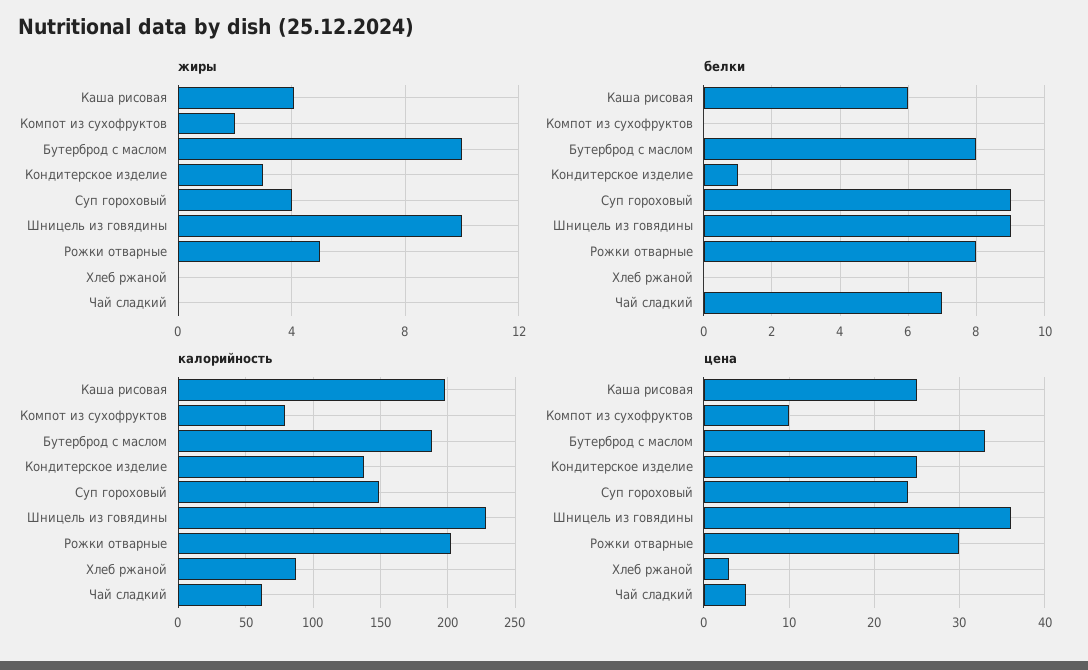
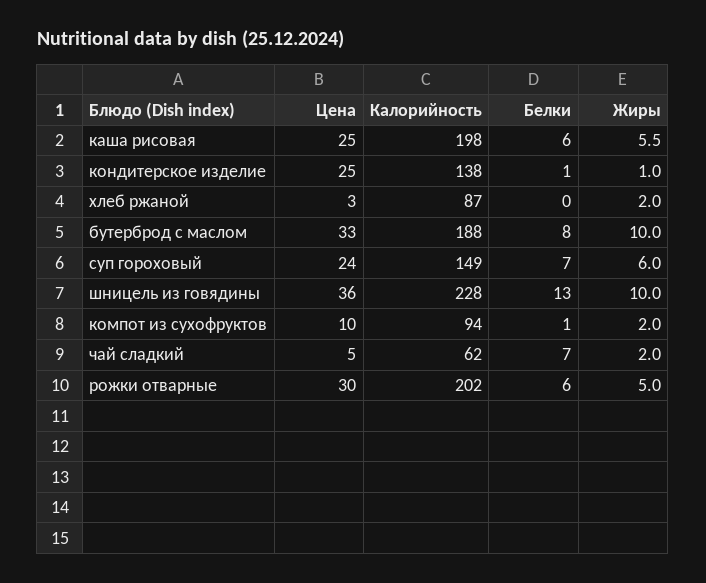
жиры, Каша рисовая: 4 -> 5.5
жиры, Кондитерское изделие: 3 -> 1
жиры, Суп гороховый: 4 -> 6
жиры, Хлеб ржаной: 0 -> 2
жиры, Чай сладкий: 0 -> 2
белки, Компот из сухофруктов: 0 -> 1
белки, Суп гороховый: 9 -> 7
белки, Шницель из говядины: 9 -> 13
белки, Рожки отварные: 8 -> 6
калорийность, Компот из сухофруктов: 80 -> 94

